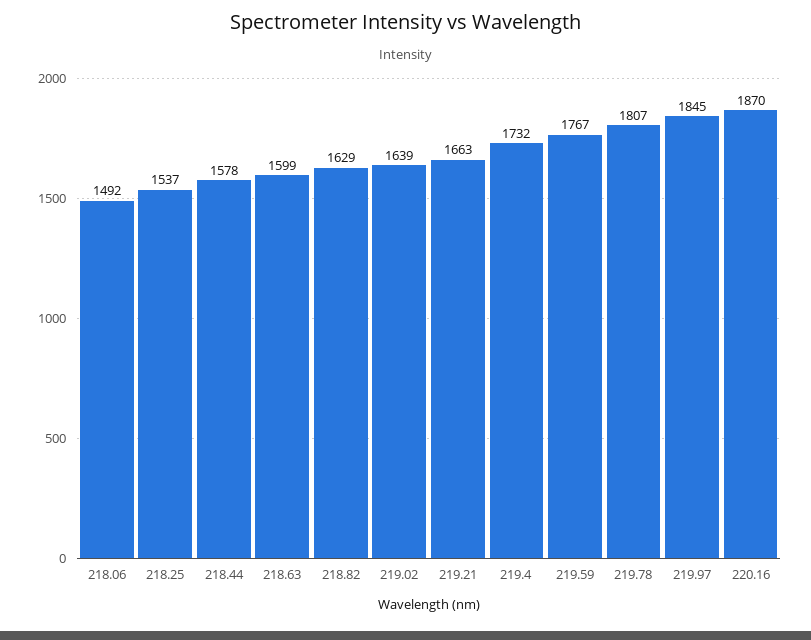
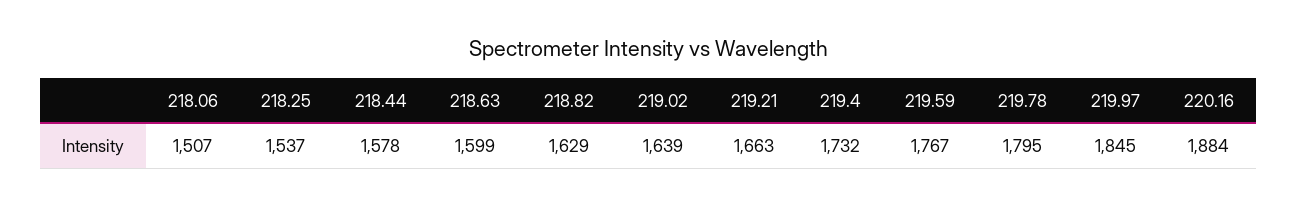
218.06: 1492 -> 1507
219.78: 1807 -> 1795
220.16: 1870 -> 1884

